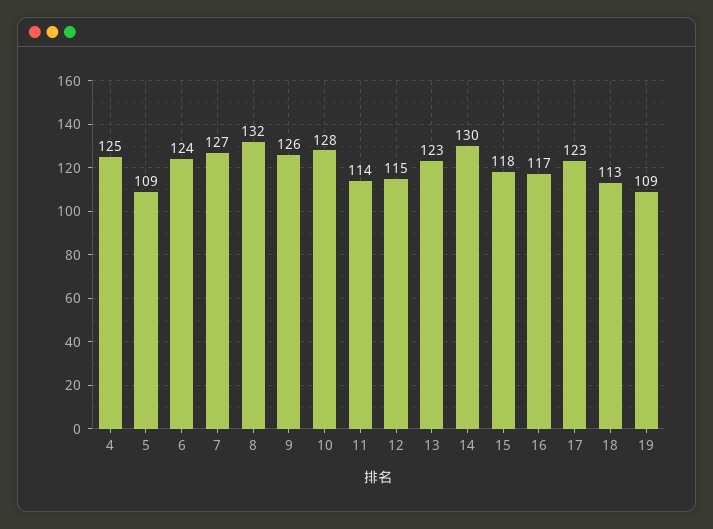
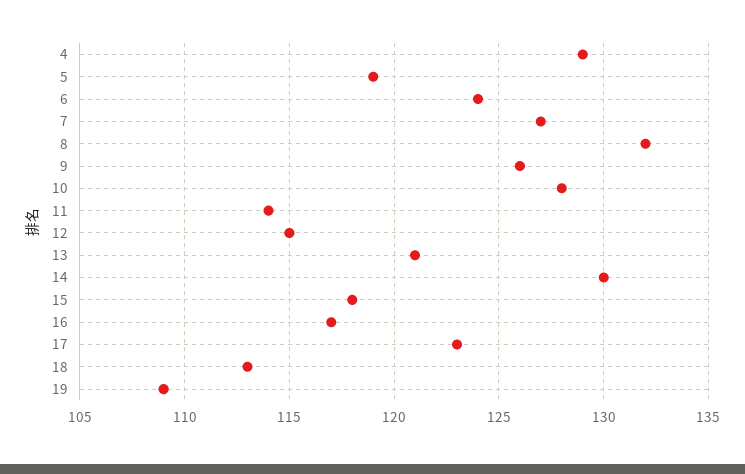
4: 125 -> 129
5: 109 -> 119
13: 123 -> 121

